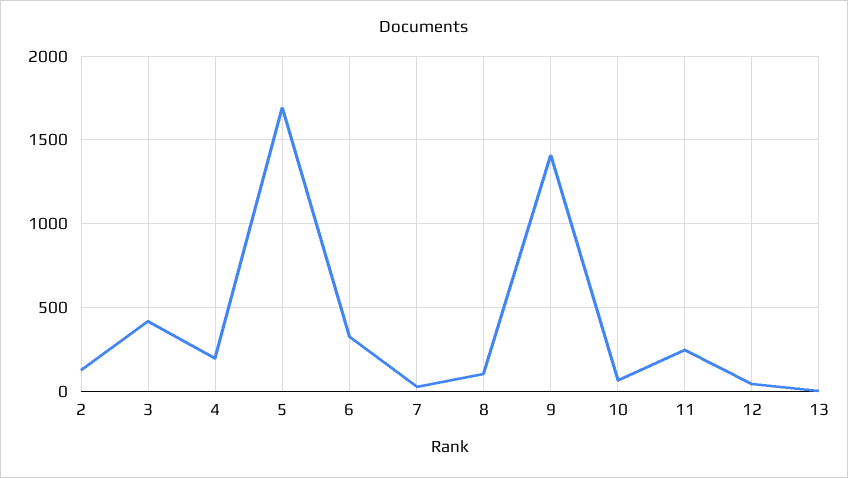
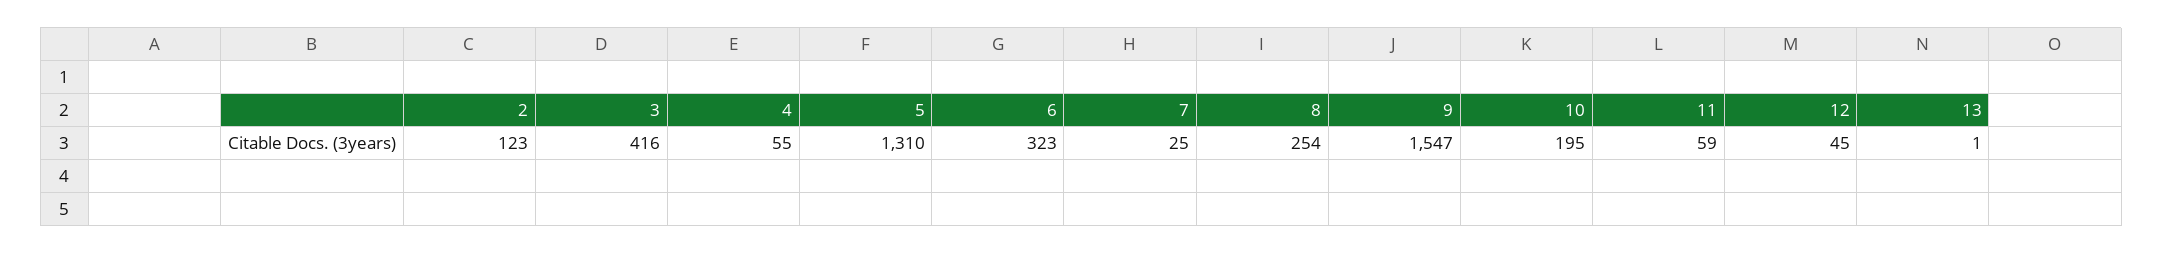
4: 200 -> 55
5: 1700 -> 1310
8: 100 -> 254
9: 1400 -> 1547
10: 50 -> 195
11: 250 -> 59

